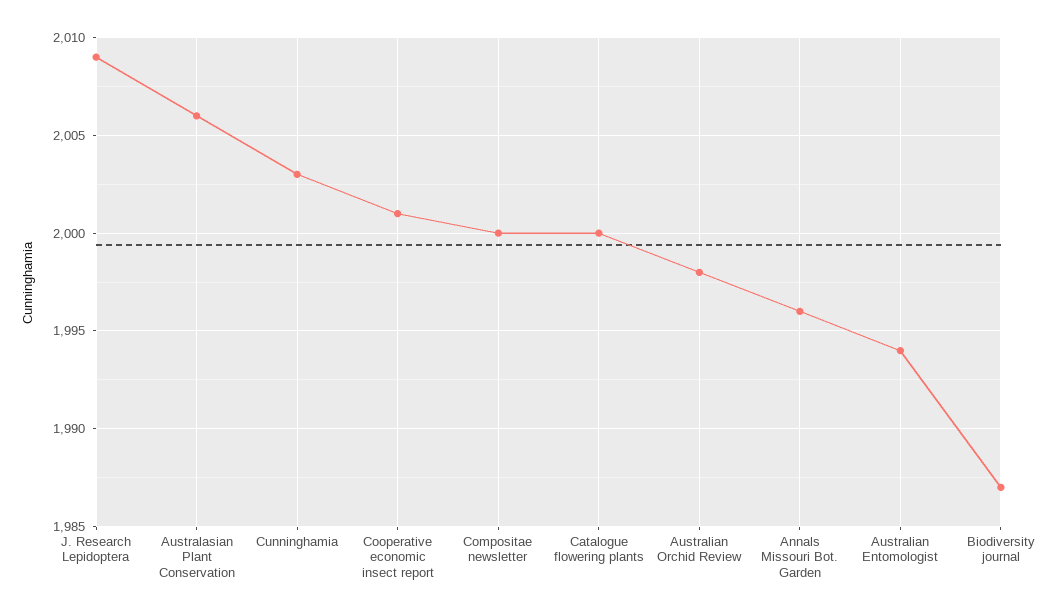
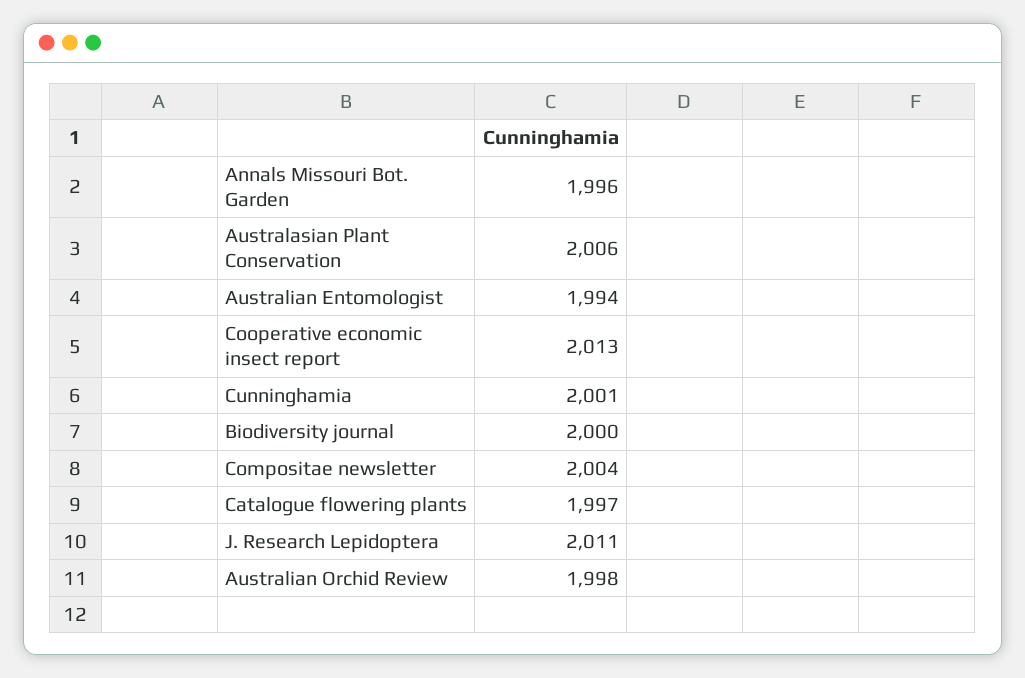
J. Research Lepidoptera: 2009 -> 2011
Cunninghamia: 2003 -> 2001
Cooperative economic insect report: 2001 -> 2013
Compositae newsletter: 2000 -> 2004
Catalogue flowering plants: 2000 -> 1997
Biodiversity journal: 1987 -> 2000

